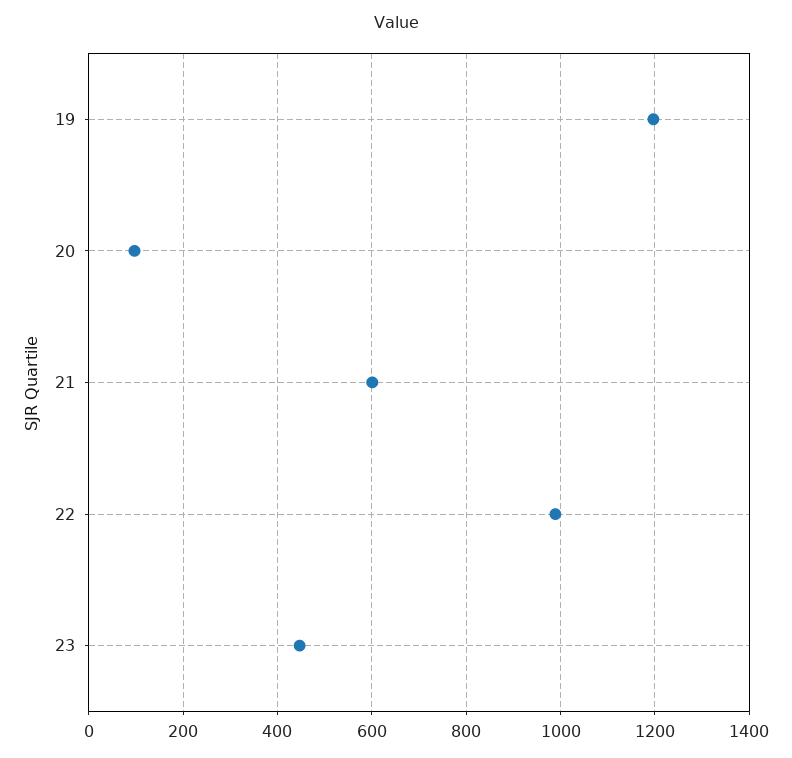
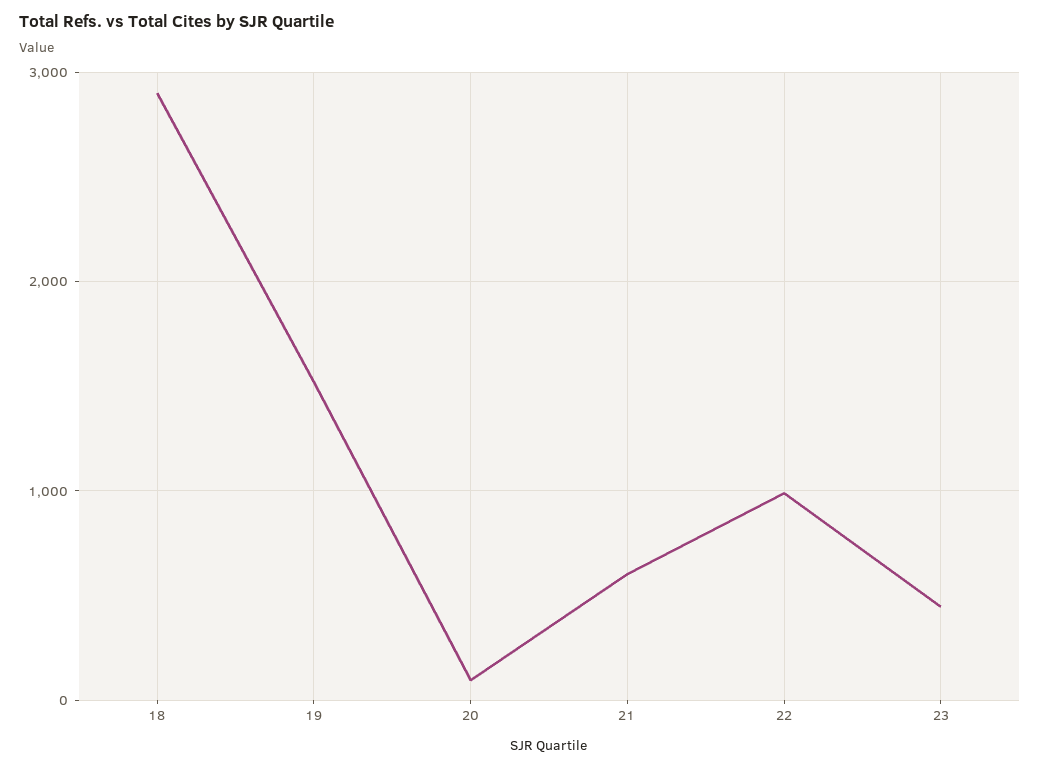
19: 1200 -> 1500
18: none -> 2900

